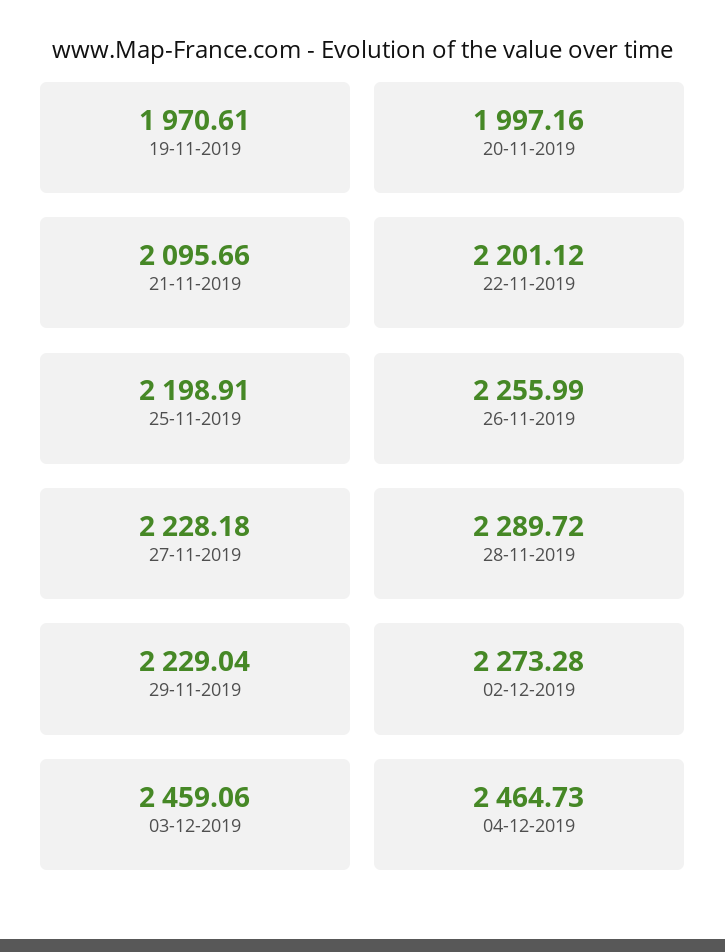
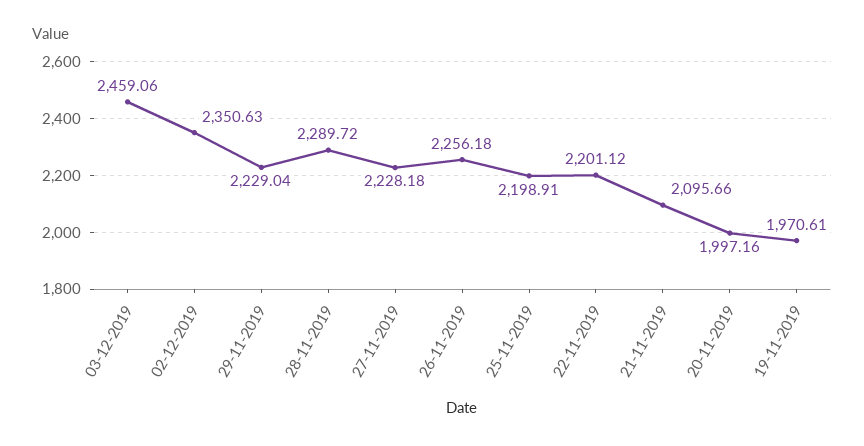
26-11-2019: 2255.99 -> 2256.18
02-12-2019: 2273.28 -> 2350.63
04-12-2019: 2464.73 -> none

